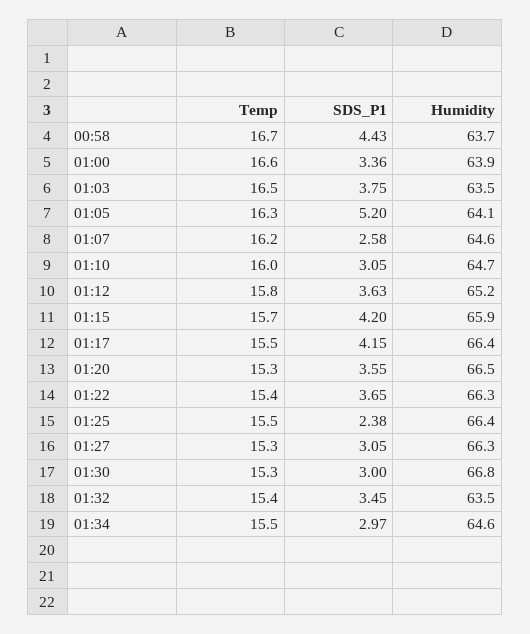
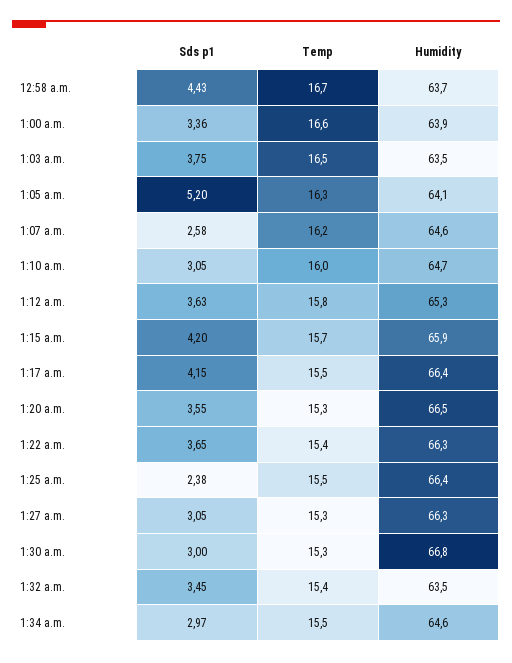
Humidity, 01:12: 65.2 -> 65.3

